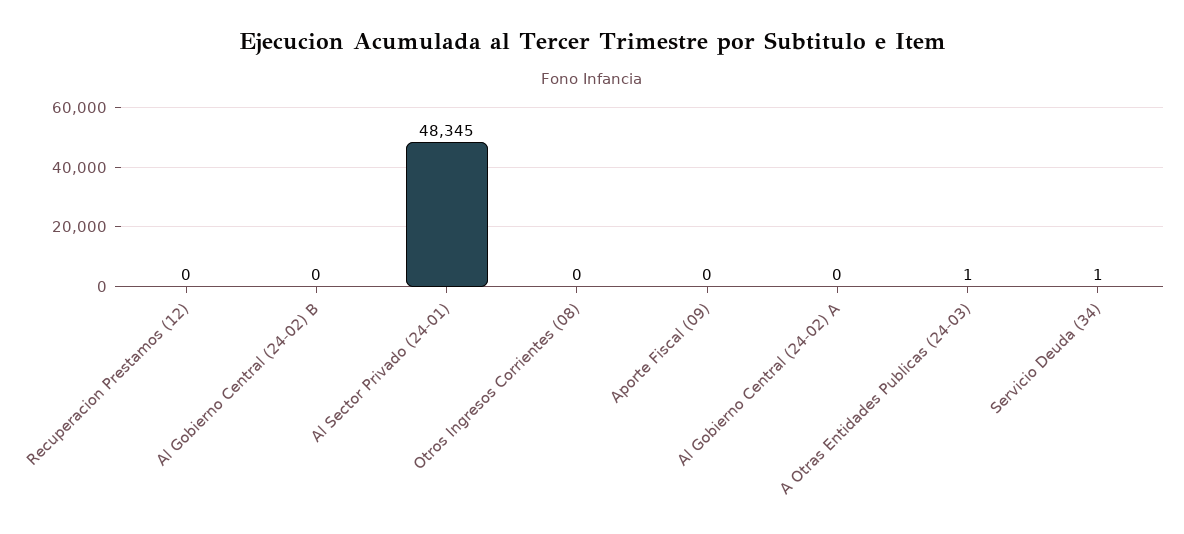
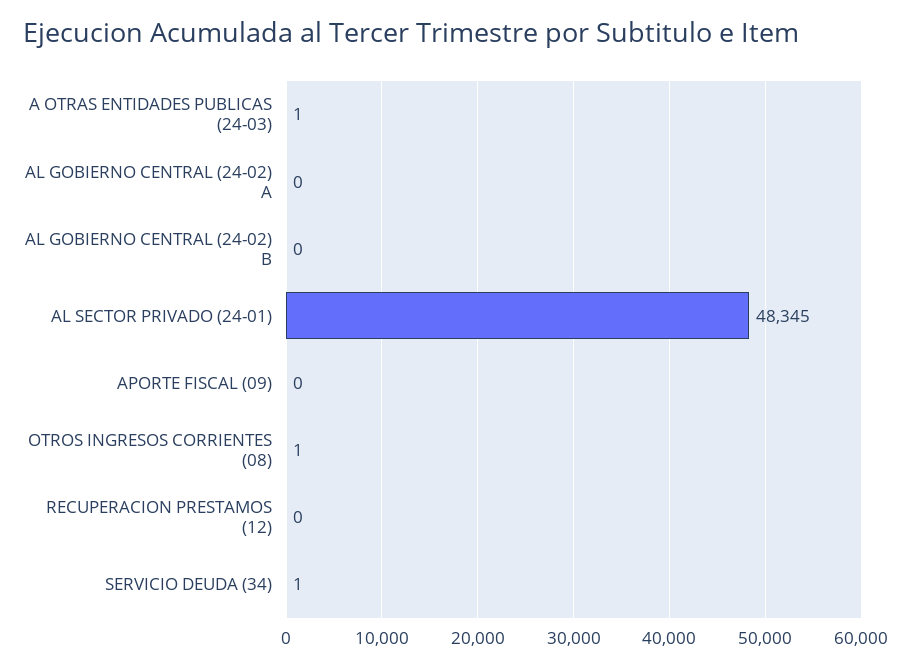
Otros Ingresos Corrientes (08): 0 -> 1

